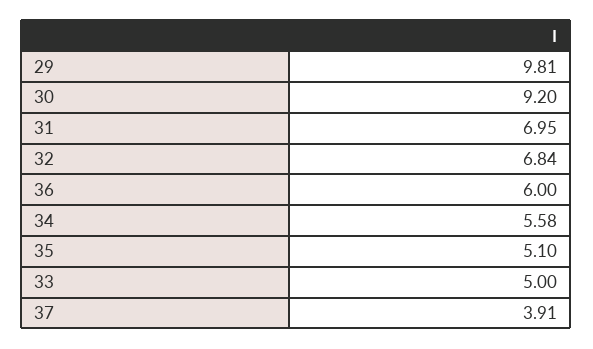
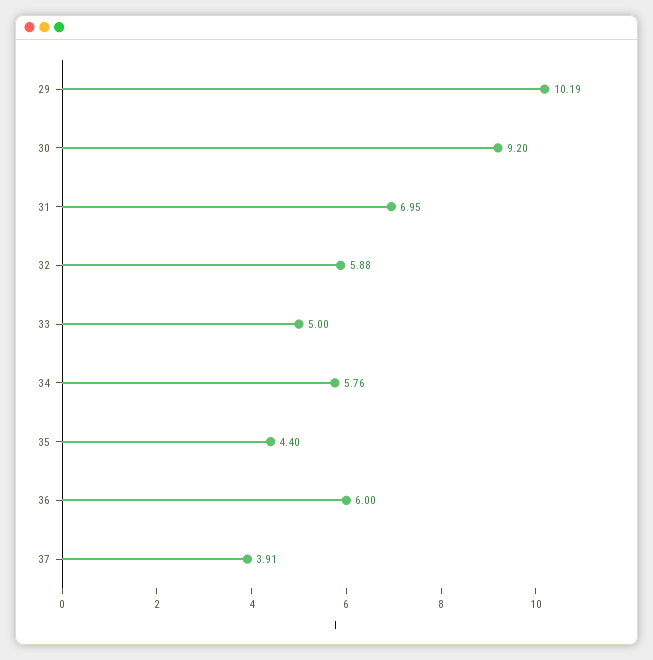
29: 9.81 -> 10.19
32: 6.84 -> 5.88
34: 5.58 -> 5.76
35: 5.1 -> 4.4

